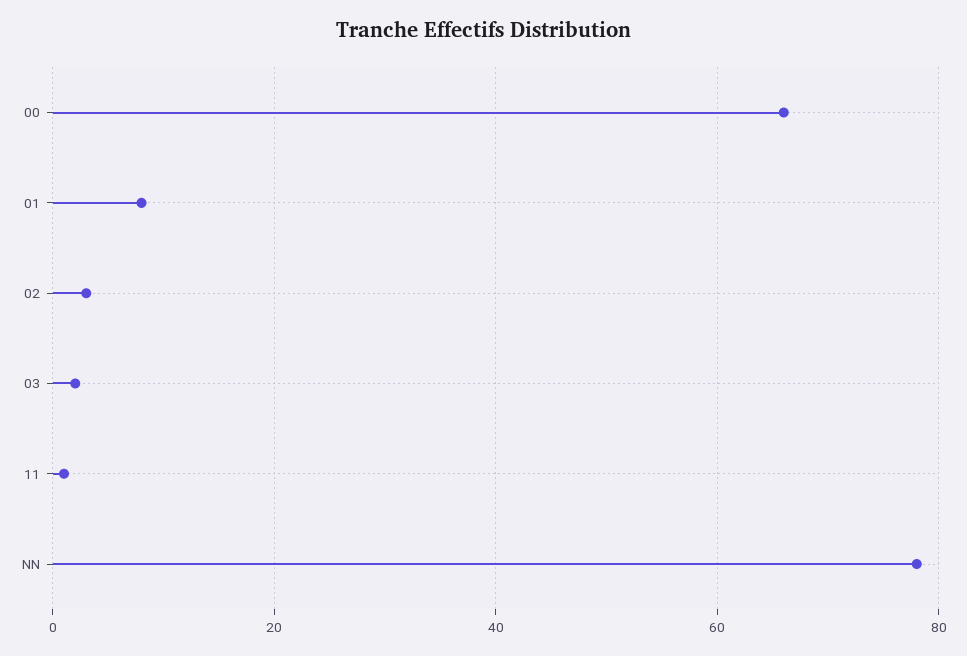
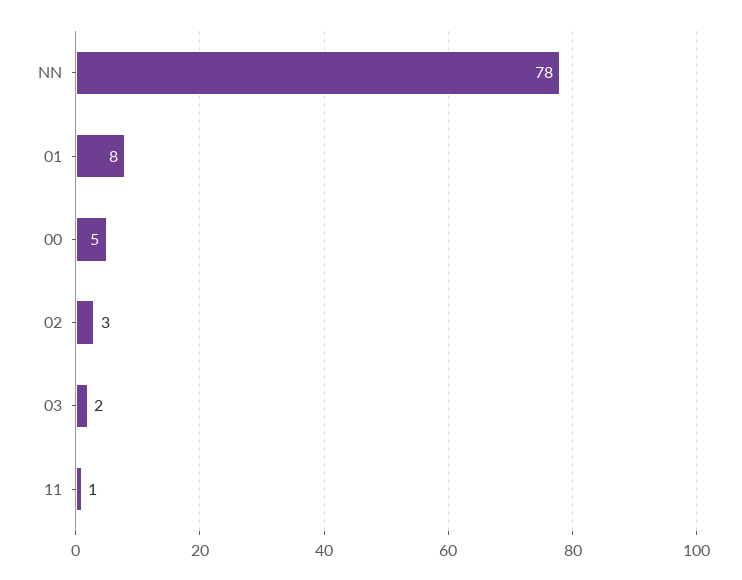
00: 65 -> 5

